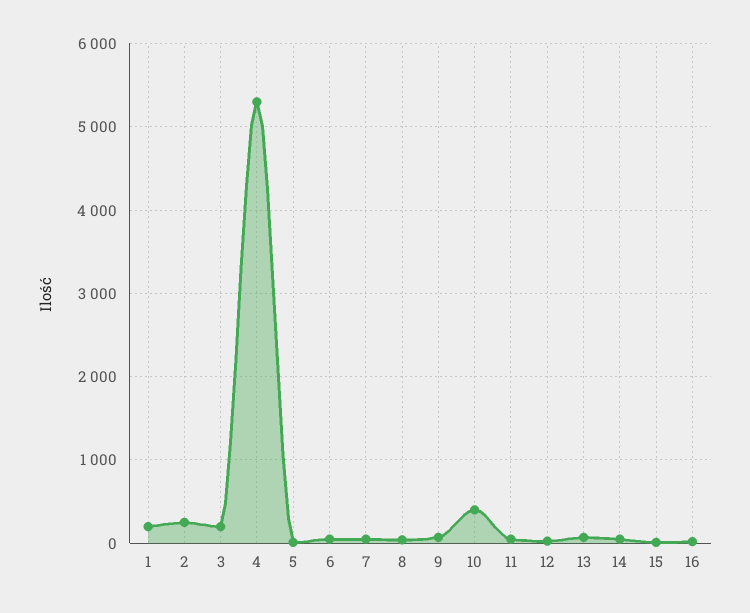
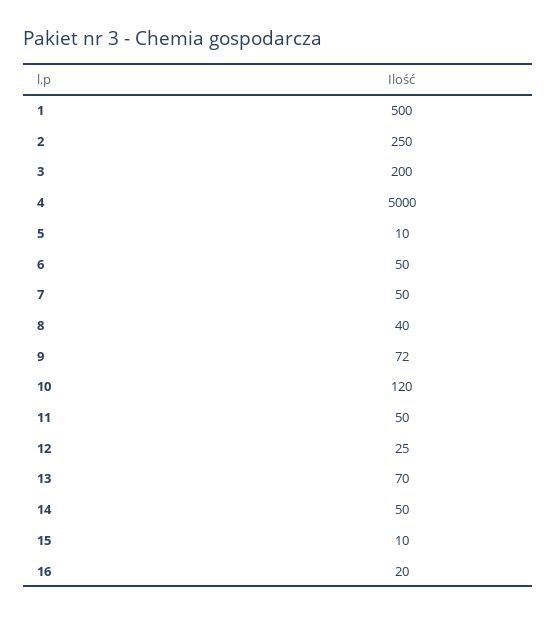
1: 200 -> 500
4: 5300 -> 5000
10: 400 -> 120

